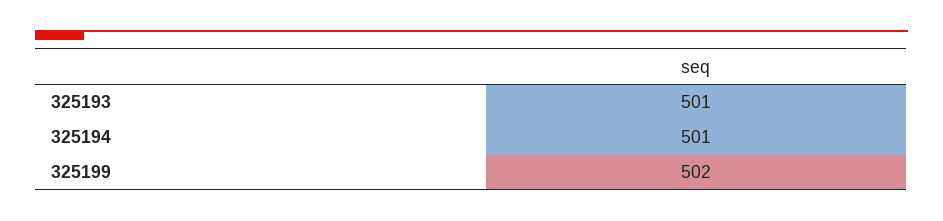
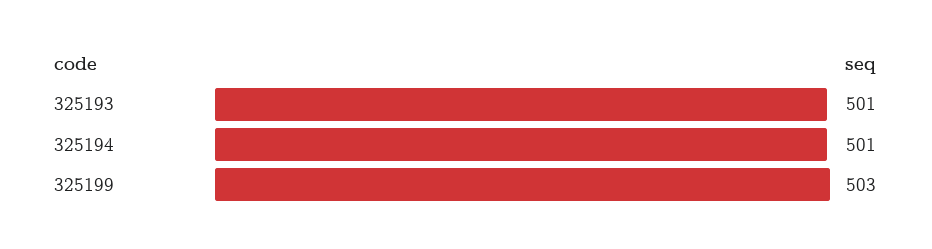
325199: 502 -> 503

